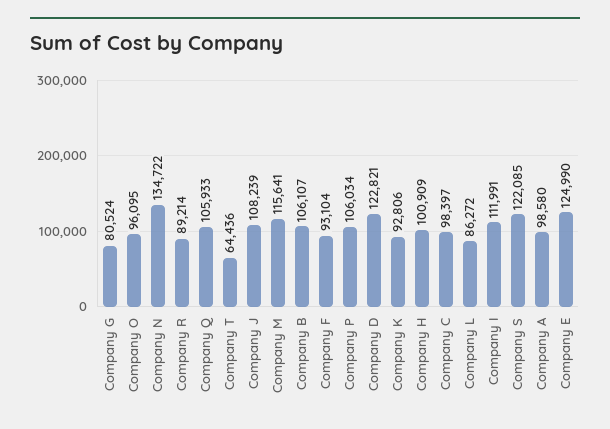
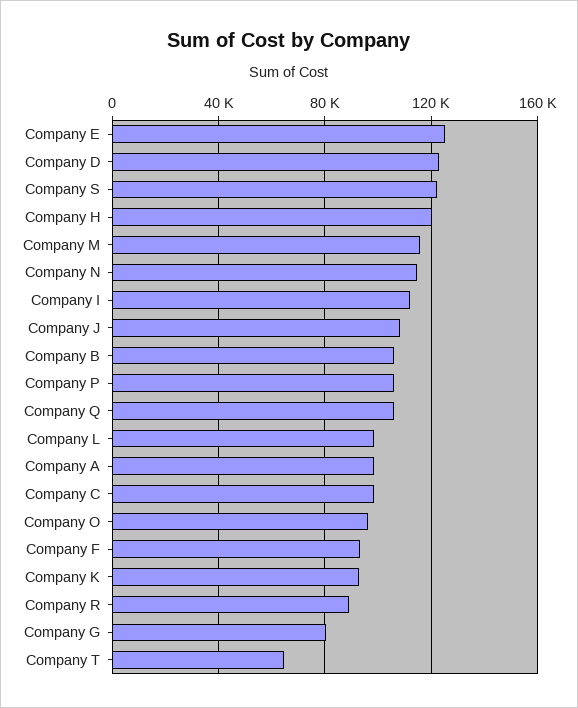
Company N: 134722 -> 115000
Company H: 100909 -> 120000
Company L: 86272 -> 100000

